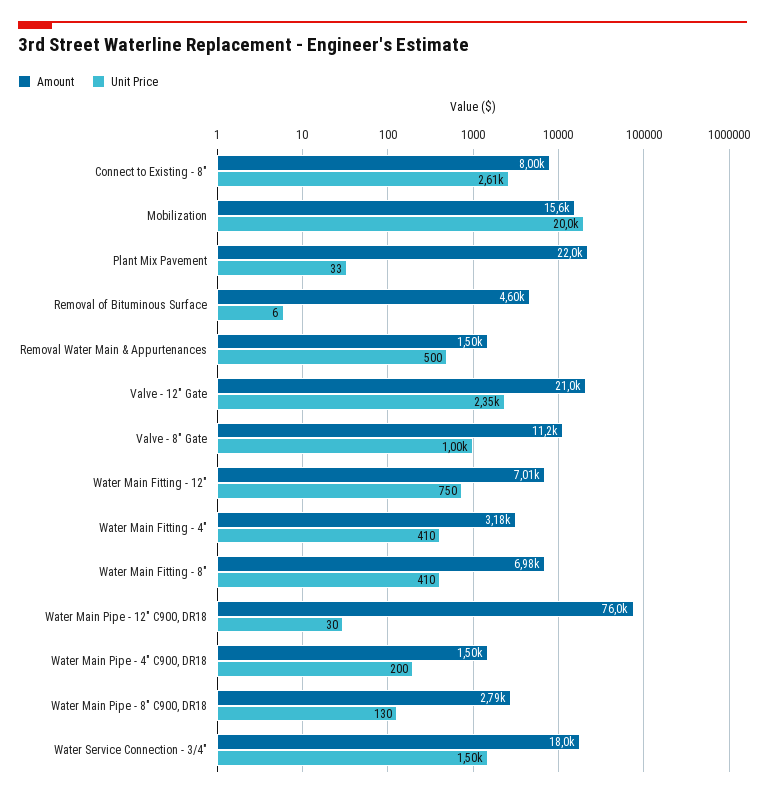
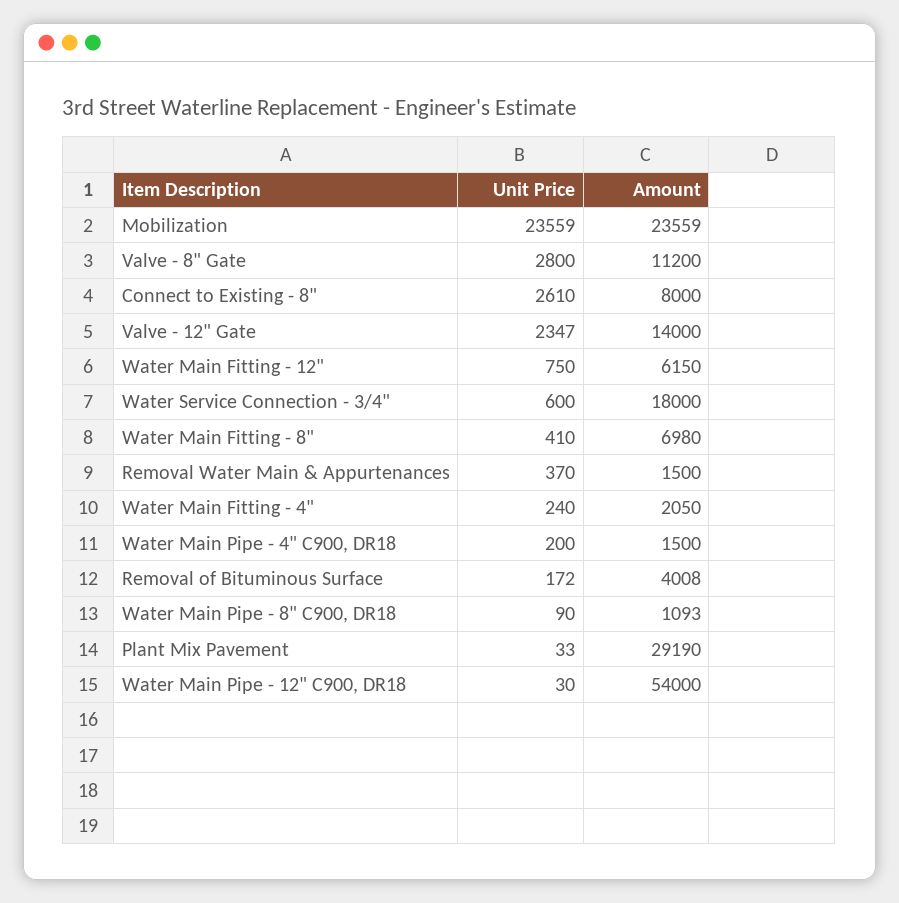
Amount, Mobilization: 15600 -> 23559
Unit Price, Mobilization: 20000 -> 23559
Amount, Plant Mix Pavement: 22000 -> 29190
Amount, Removal of Bituminous Surface: 4600 -> 4008
Unit Price, Removal of Bituminous Surface: 6 -> 172
Unit Price, Removal Water Main & Appurtenances: 500 -> 370
Amount, Valve - 12" Gate: 21000 -> 14000
Unit Price, Valve - 8" Gate: 1000 -> 2800
Amount, Water Main Fitting - 12": 7010 -> 6150
Amount, Water Main Fitting - 4": 3180 -> 2050
Unit Price, Water Main Fitting - 4": 410 -> 240
Amount, Water Main Pipe - 12" C900, DR18: 76000 -> 54000
Amount, Water Main Pipe - 8" C900, DR18: 2790 -> 1093
Unit Price, Water Main Pipe - 8" C900, DR18: 130 -> 90
Unit Price, Water Service Connection - 3/4": 1500 -> 600

